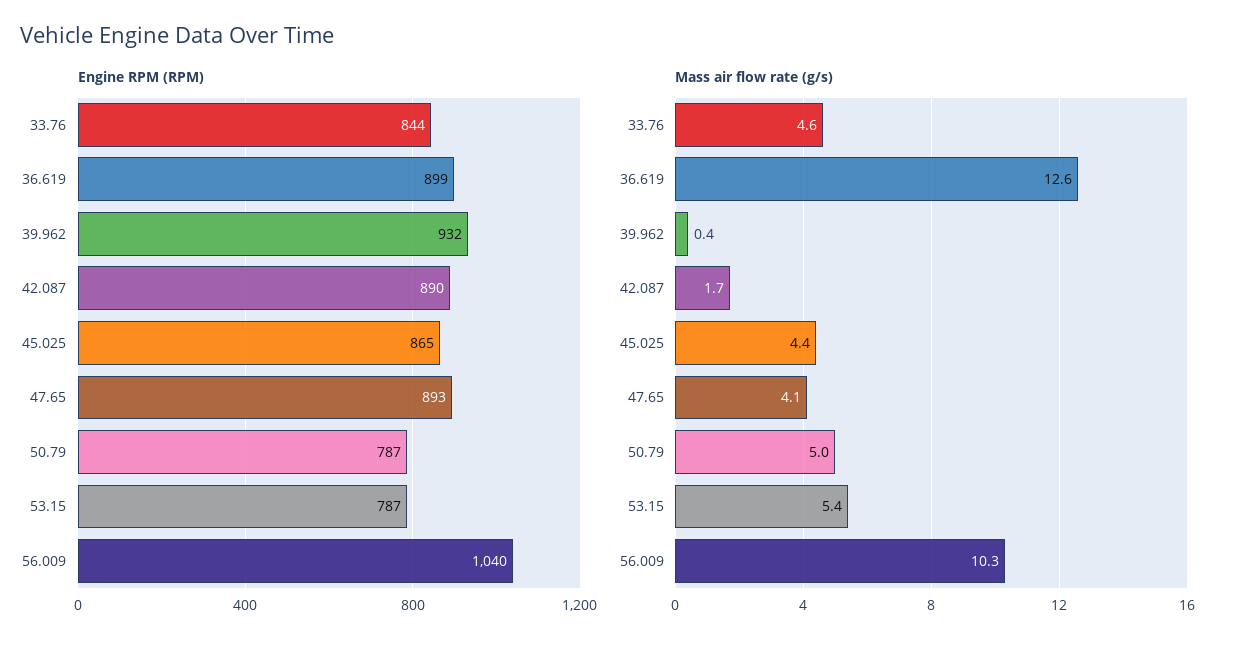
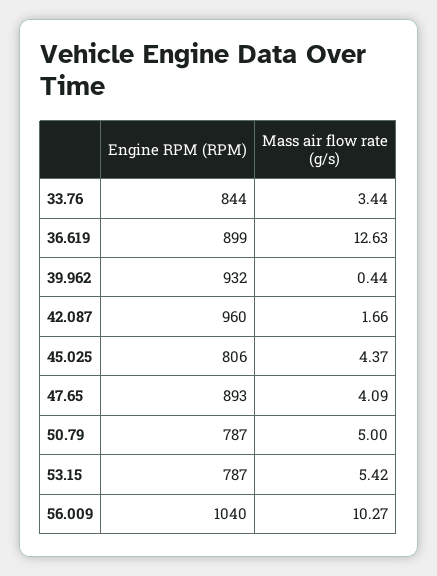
Engine RPM (RPM), 42.087: 890 -> 960
Engine RPM (RPM), 45.025: 865 -> 806
Mass air flow rate (g/s), 33.76: 4.6 -> 3.44

